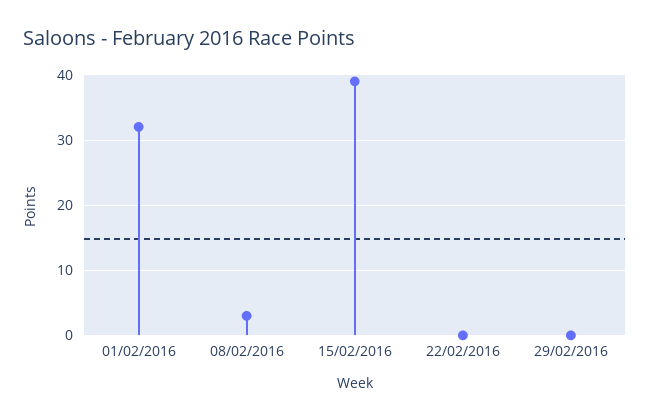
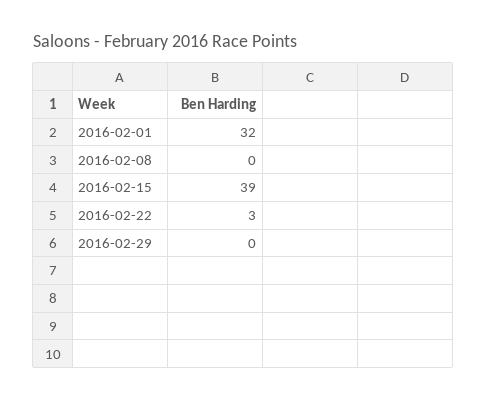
08/02/2016: 3 -> 0
22/02/2016: 0 -> 3

